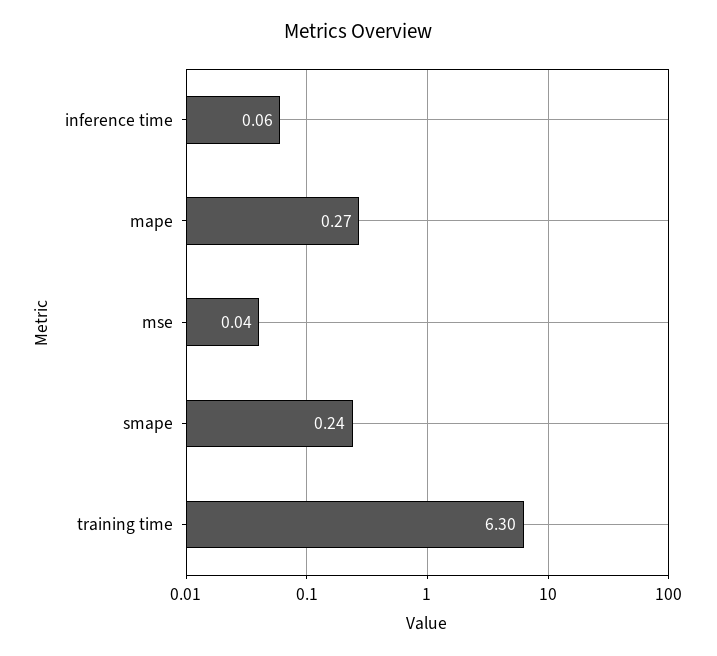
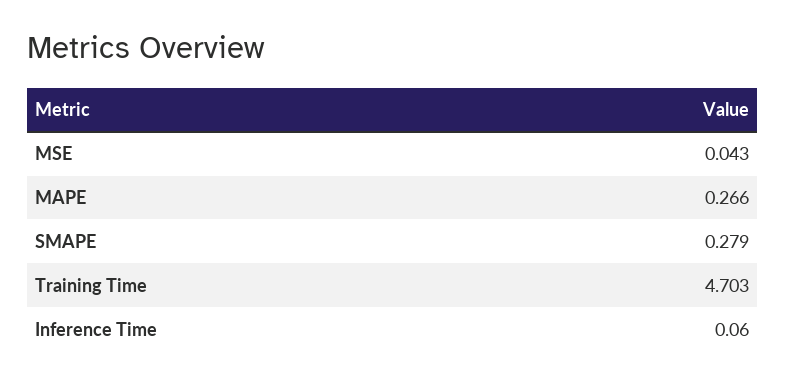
smape: 0.24 -> 0.279
training time: 6.3 -> 4.703

